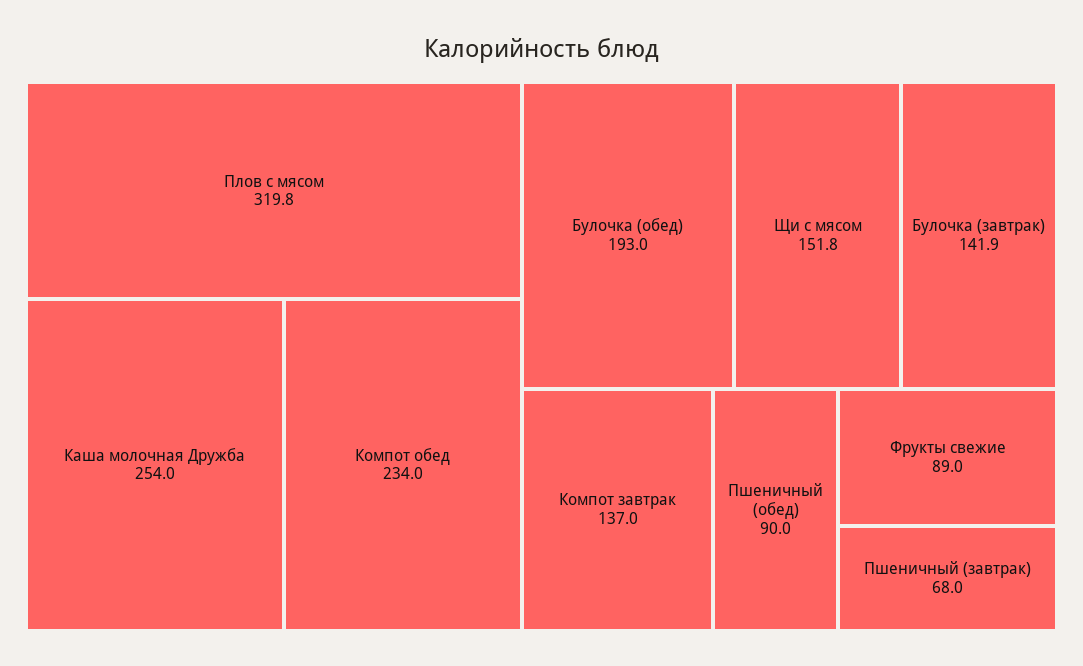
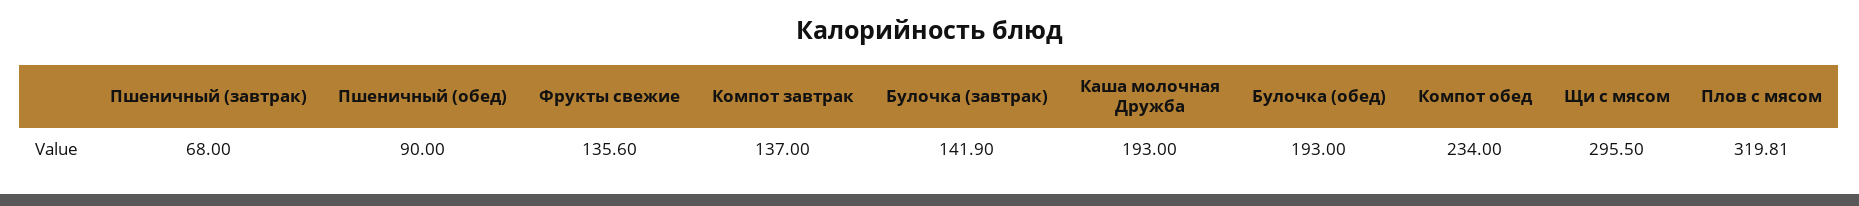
Каша молочная Дружба: 254 -> 193
Щи с мясом: 151.8 -> 295.5
Фрукты свежие: 89 -> 135.6

